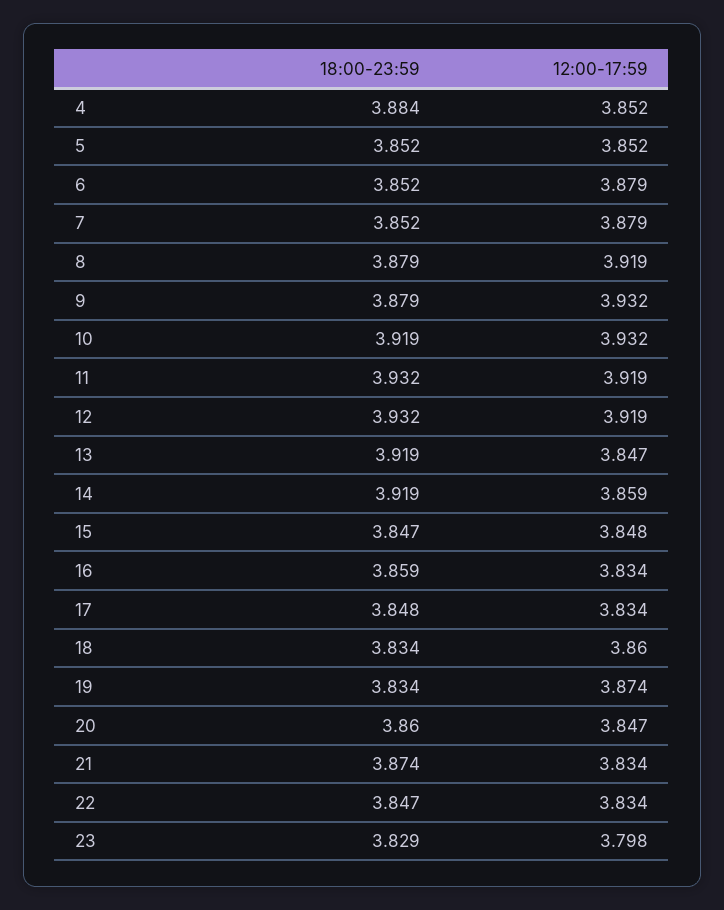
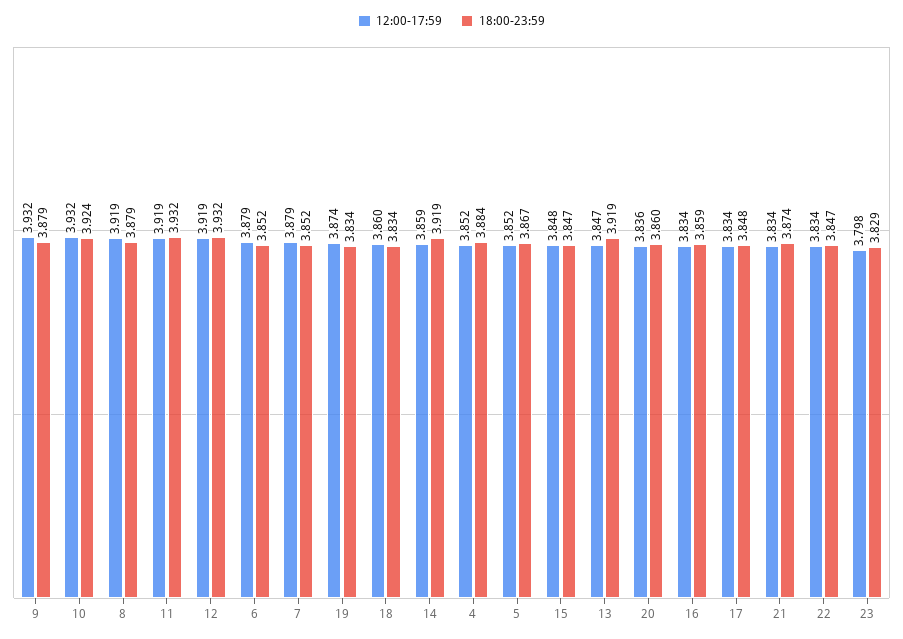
18:00-23:59, 5: 3.852 -> 3.867
18:00-23:59, 10: 3.919 -> 3.924
12:00-17:59, 20: 3.847 -> 3.836

